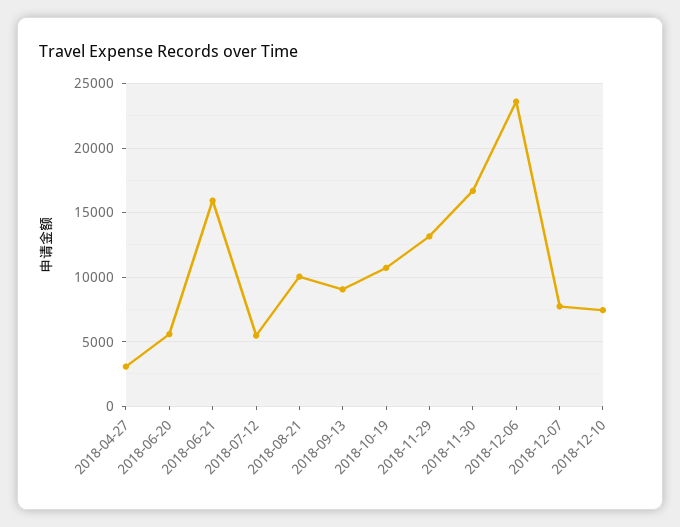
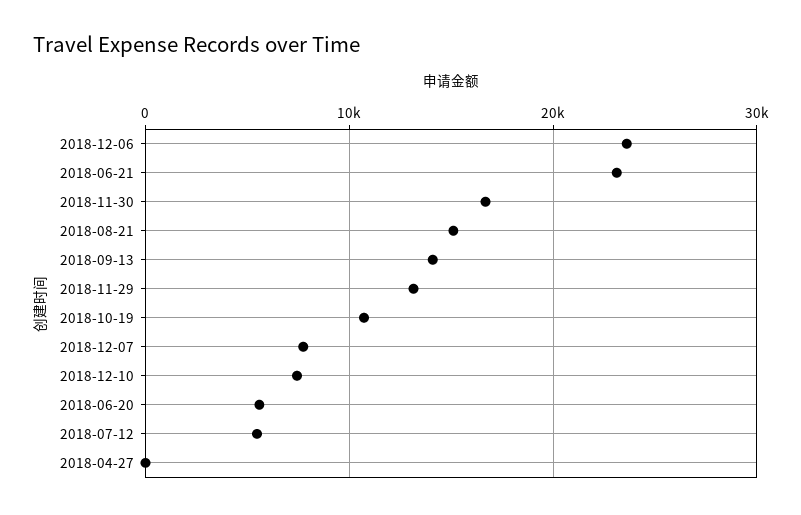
2018-04-27: 3000 -> 0
2018-06-21: 16000 -> 23000
2018-08-21: 10000 -> 15000
2018-09-13: 9000 -> 14000

